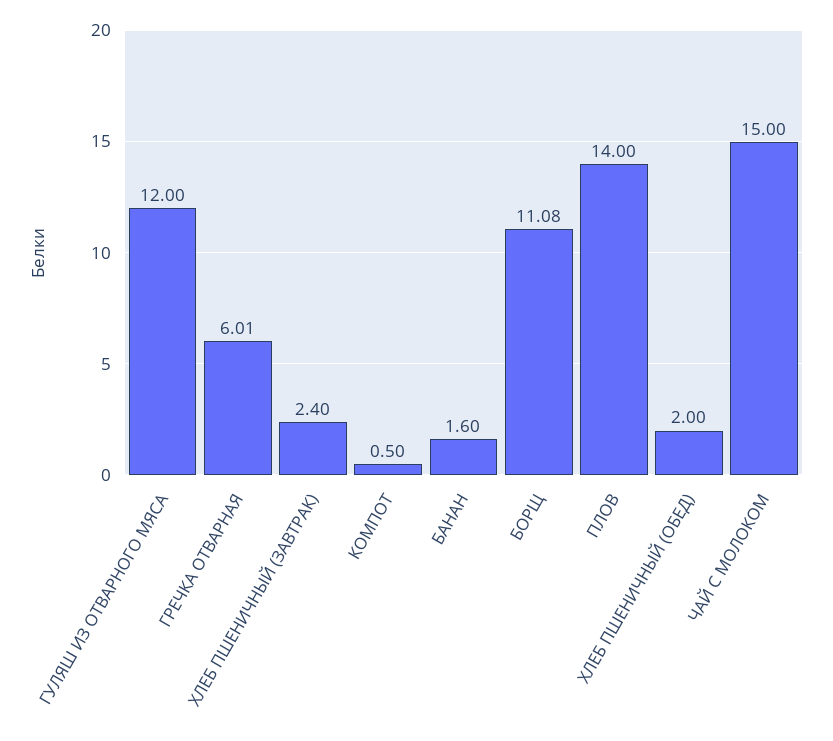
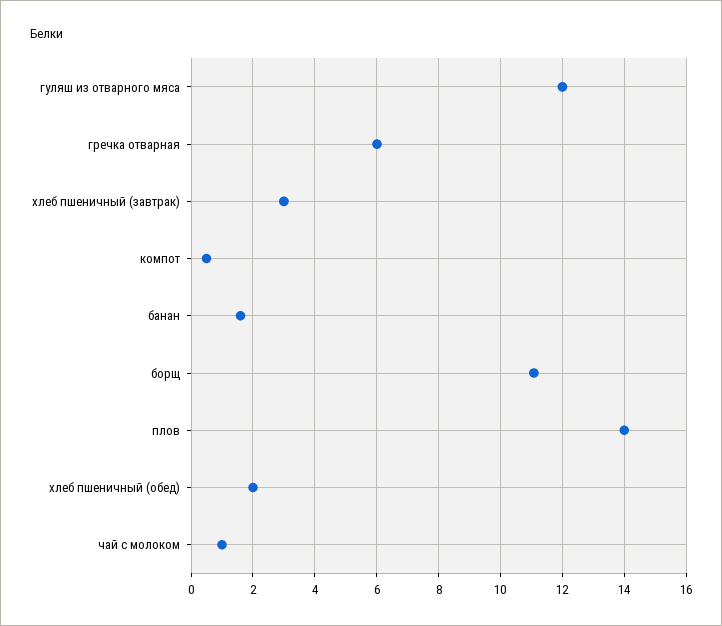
ХЛЕБ ПШЕНИЧНЫЙ (ЗАВТРАК): 2.4 -> 3
ЧАЙ С МОЛОКОМ: 15 -> 1

